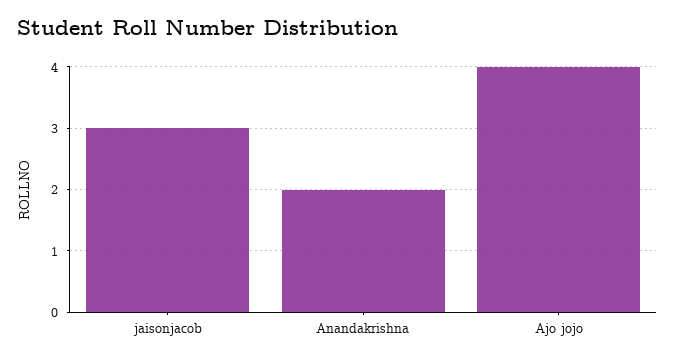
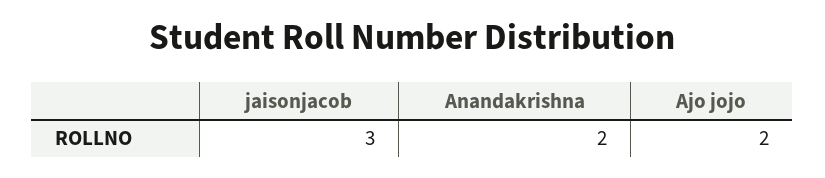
Ajo jojo: 4 -> 2

